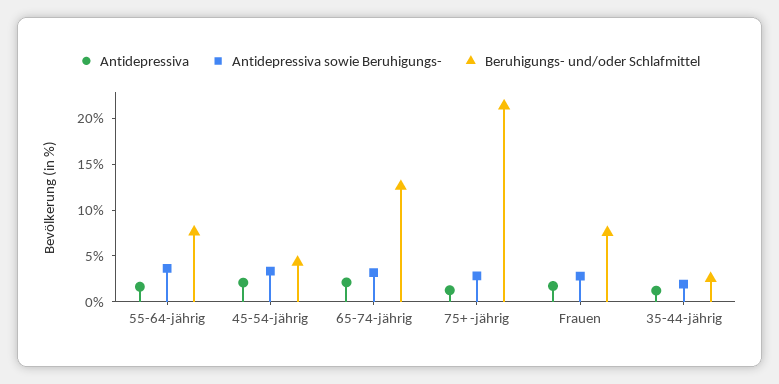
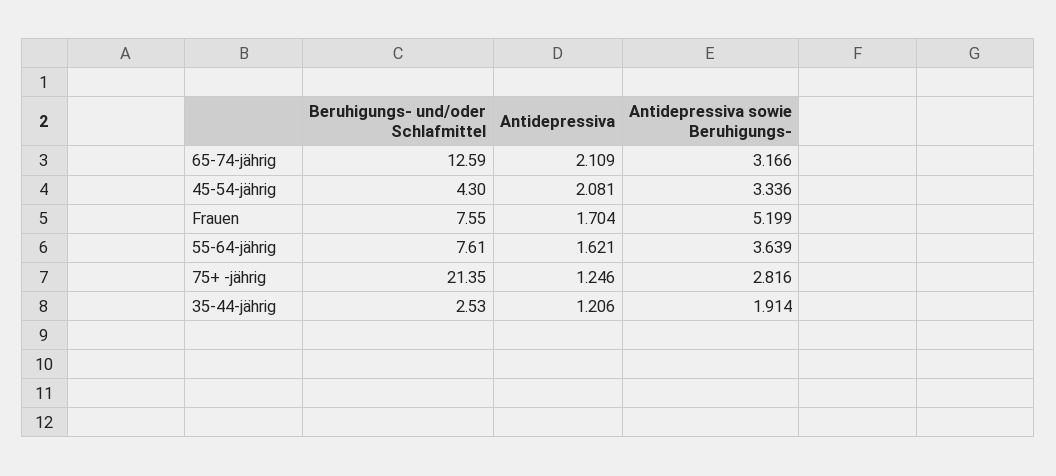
Antidepressiva sowie Beruhigungs-, Frauen: 3 -> 5.199

